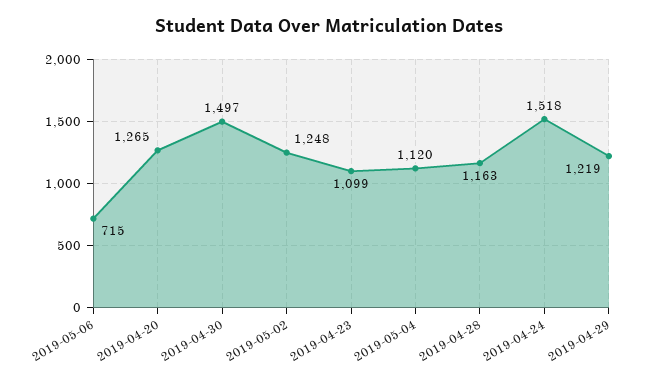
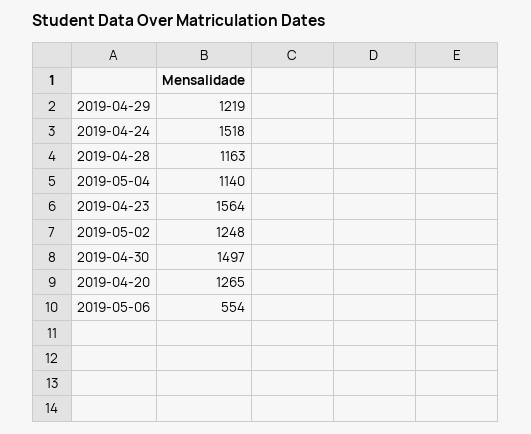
2019-05-06: 715 -> 554
2019-04-23: 1099 -> 1564
2019-05-04: 1120 -> 1140

